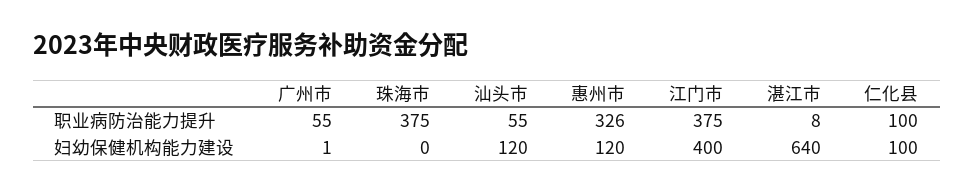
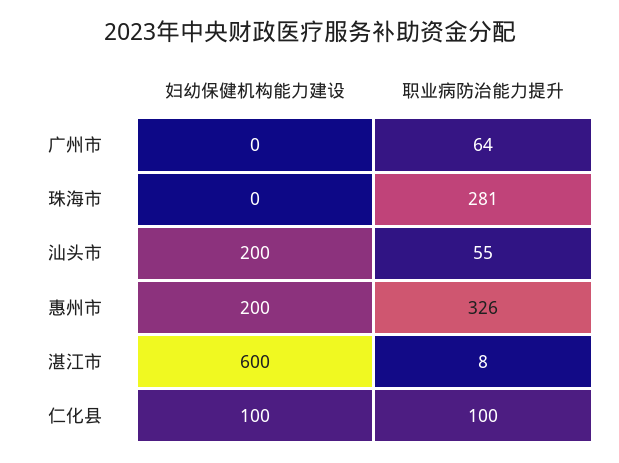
广州市, 职业病防治能力提升: 55 -> 64
珠海市, 职业病防治能力提升: 375 -> 281
江门市, 职业病防治能力提升: 375 -> none
广州市, 妇幼保健机构能力建设: 1 -> 0
汕头市, 妇幼保健机构能力建设: 120 -> 200
惠州市, 妇幼保健机构能力建设: 120 -> 200
江门市, 妇幼保健机构能力建设: 400 -> none
湛江市, 妇幼保健机构能力建设: 640 -> 600

